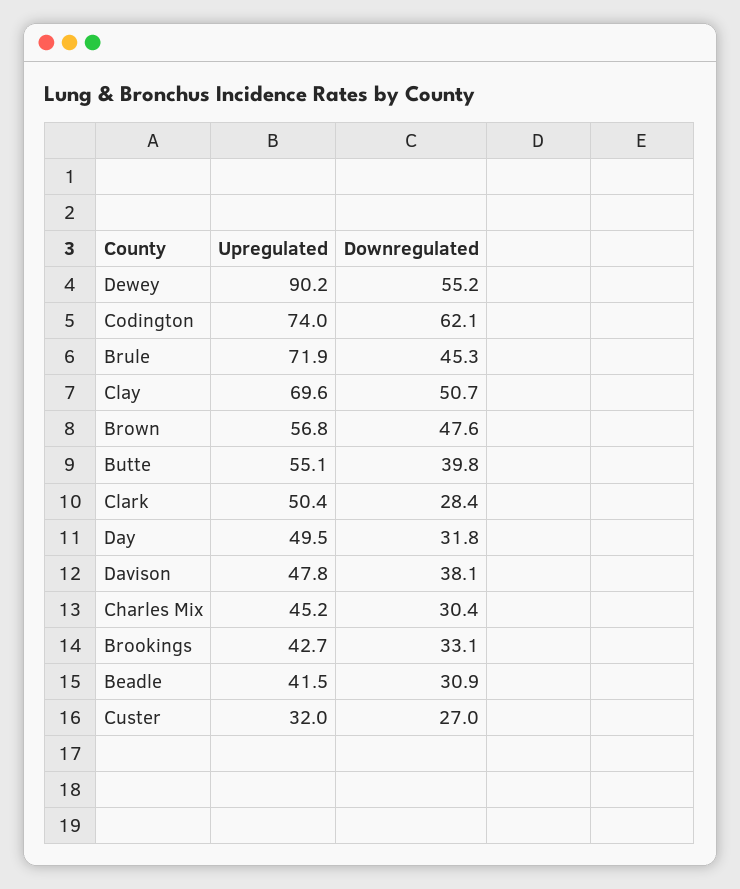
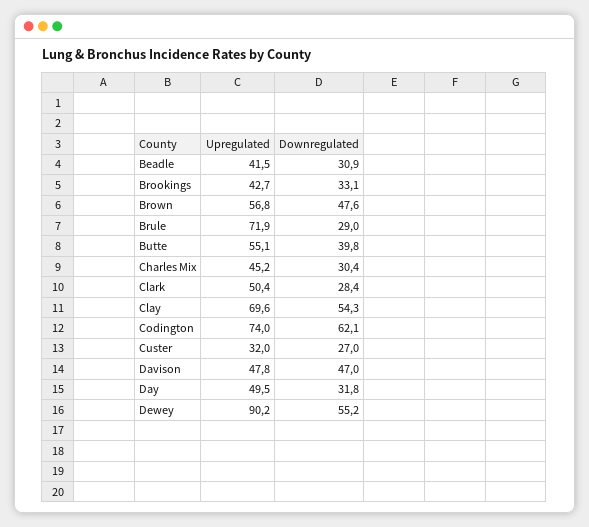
Downregulated, Brule: 45.3 -> 29
Downregulated, Clay: 50.7 -> 54.3
Downregulated, Davison: 38.1 -> 47

